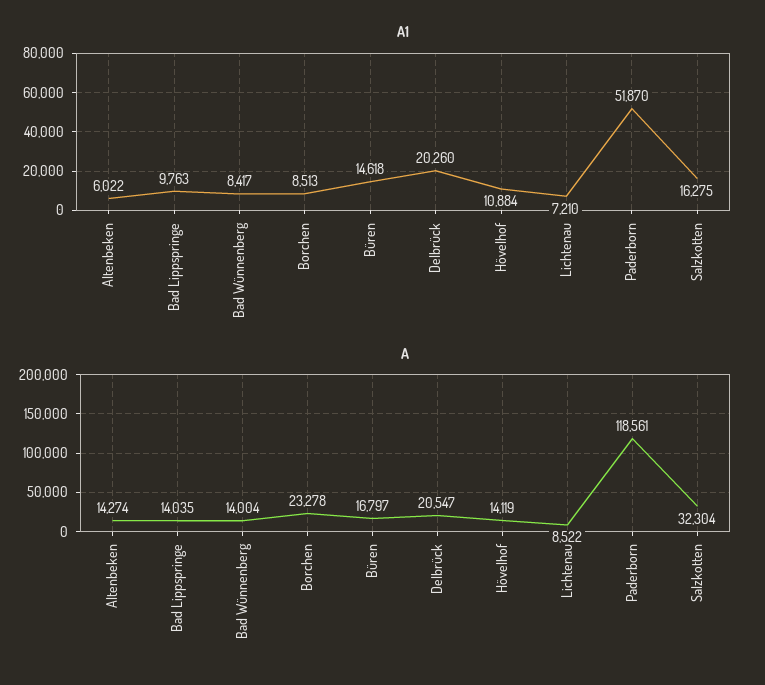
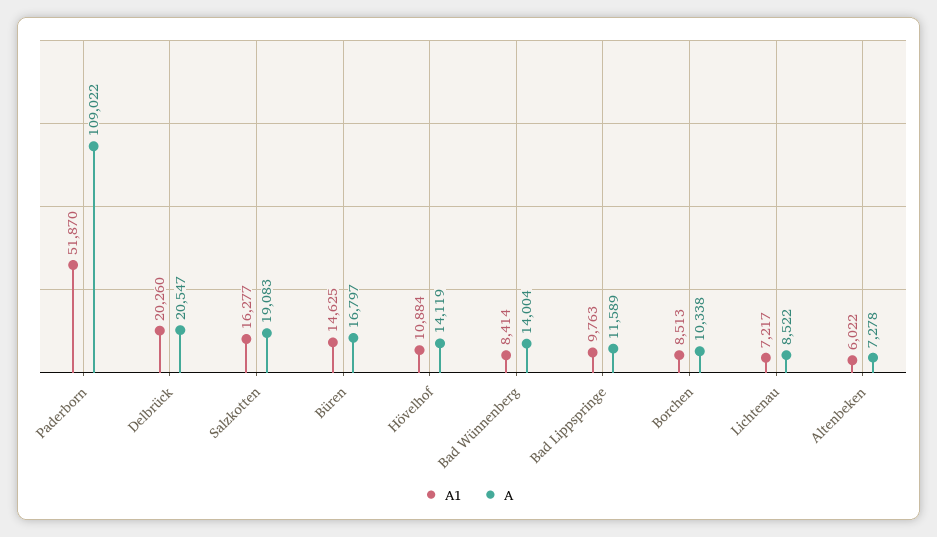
A1, Bad Wünnenberg: 8417 -> 8414
A1, Büren: 14618 -> 14625
A1, Lichtenau: 7210 -> 7217
A1, Salzkotten: 16275 -> 16277
A, Altenbeken: 14274 -> 7278
A, Bad Lippspringe: 14035 -> 11589
A, Borchen: 23278 -> 10338
A, Paderborn: 118561 -> 109022
A, Salzkotten: 32304 -> 19083

